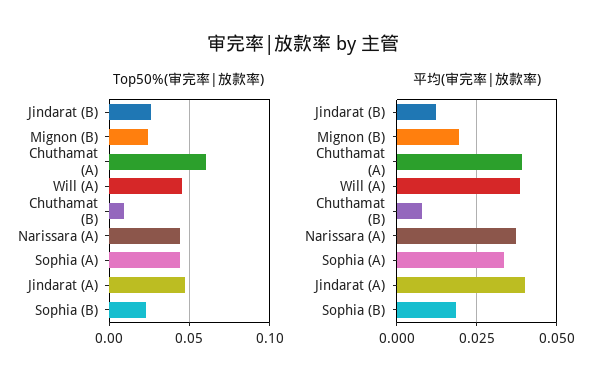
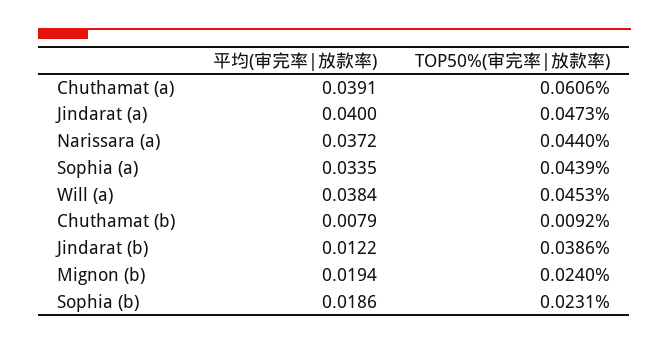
Top50%(审完率|放款率), Jindarat (B): 0.025 -> 0.0386

